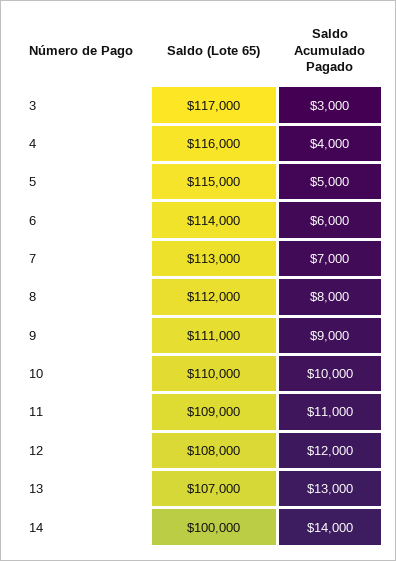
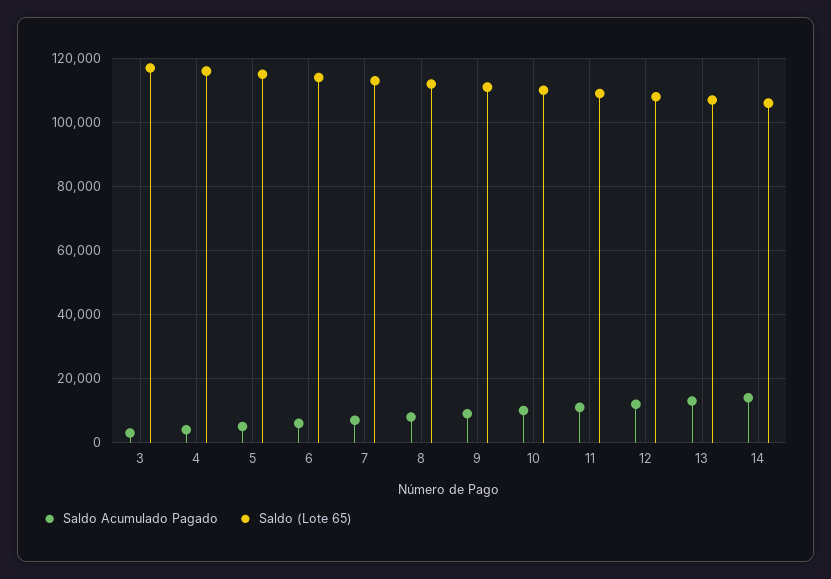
Saldo (Lote 65), 14: 100000 -> 106000

